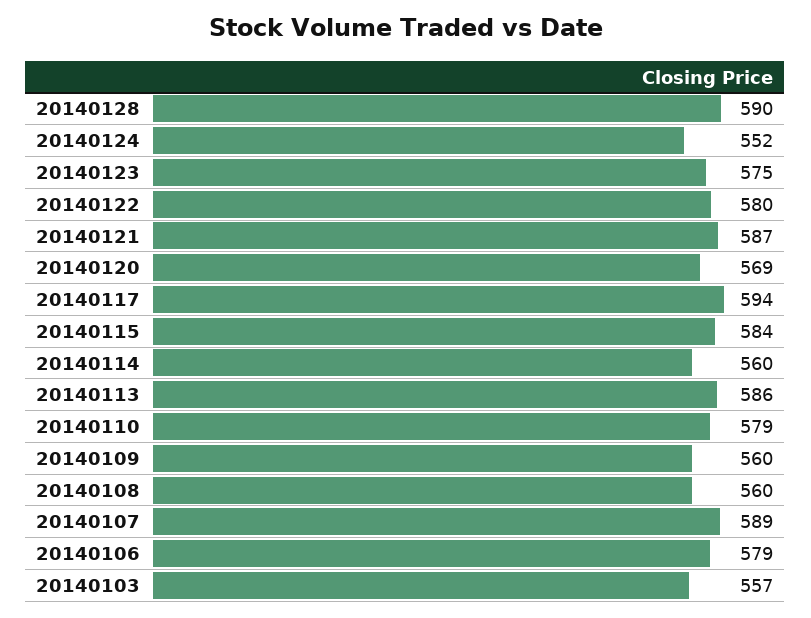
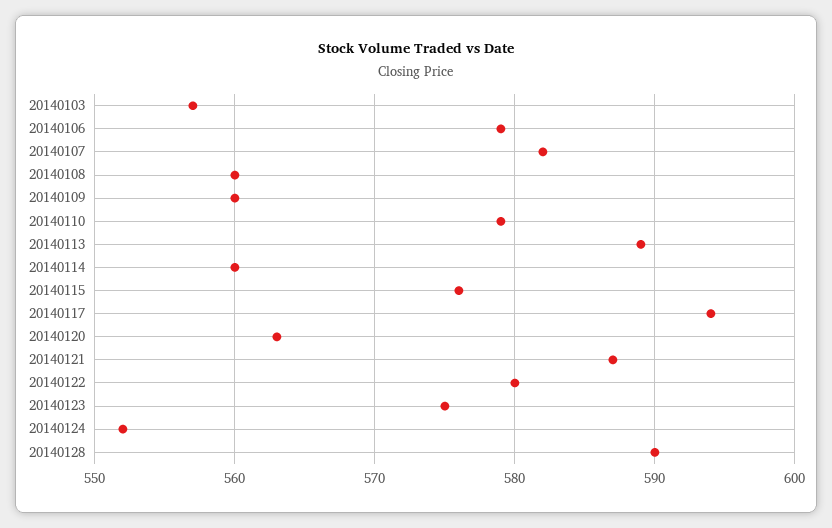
20140120: 569 -> 563
20140115: 584 -> 576
20140113: 586 -> 589
20140107: 589 -> 582

